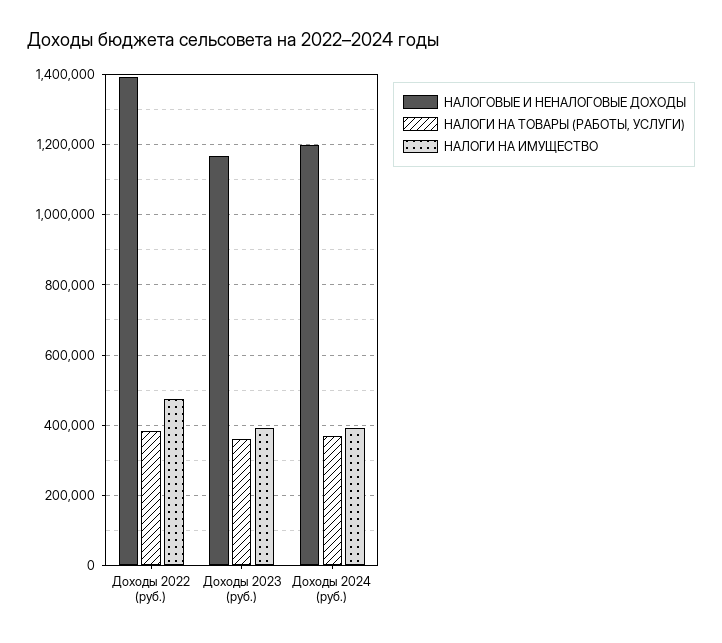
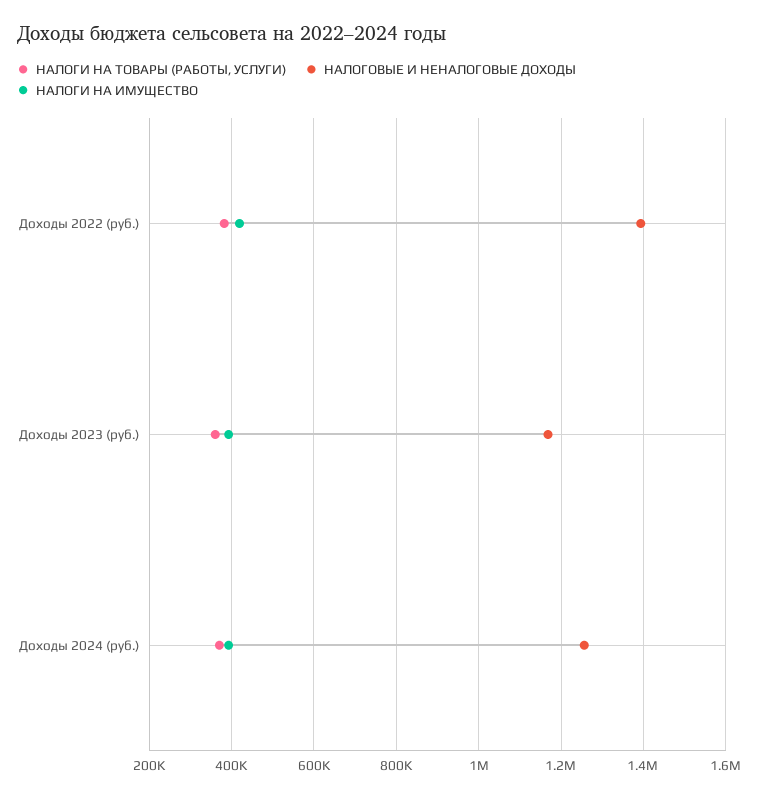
НАЛОГИ НА ИМУЩЕСТВО, Доходы 2022 (руб.): 480000 -> 420000
НАЛОГОВЫЕ И НЕНАЛОГОВЫЕ ДОХОДЫ, Доходы 2024 (руб.): 1200000 -> 1260000

